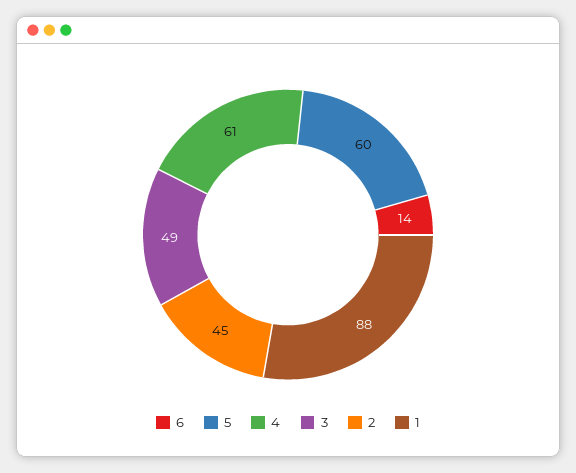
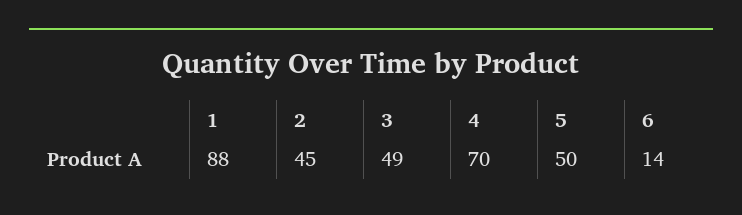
5: 60 -> 50
4: 61 -> 70

